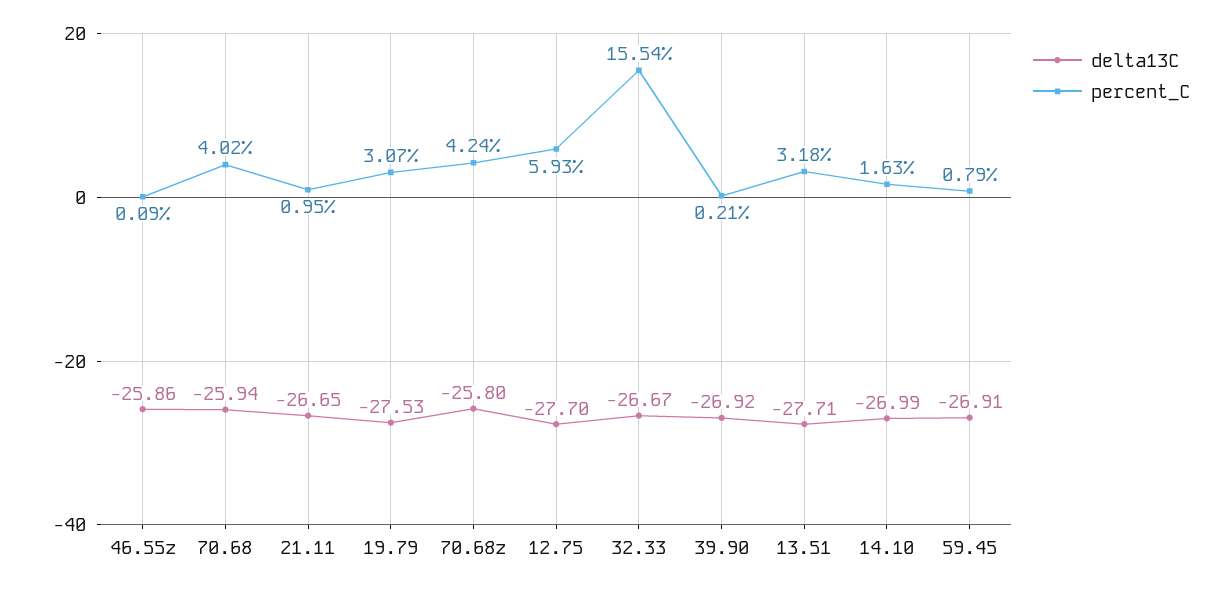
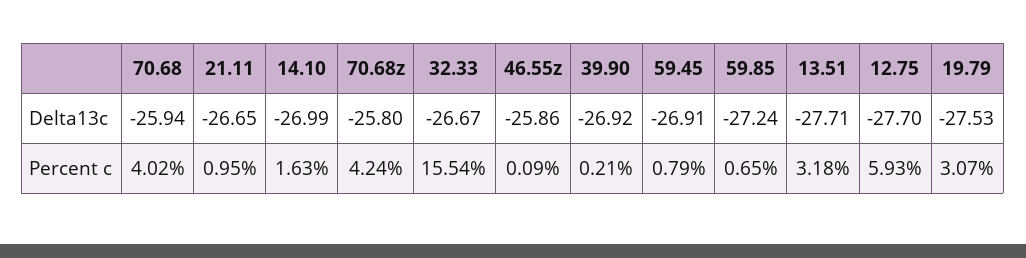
delta13C, 59.85: none -> -27.24
percent_C, 59.85: none -> 0.65

